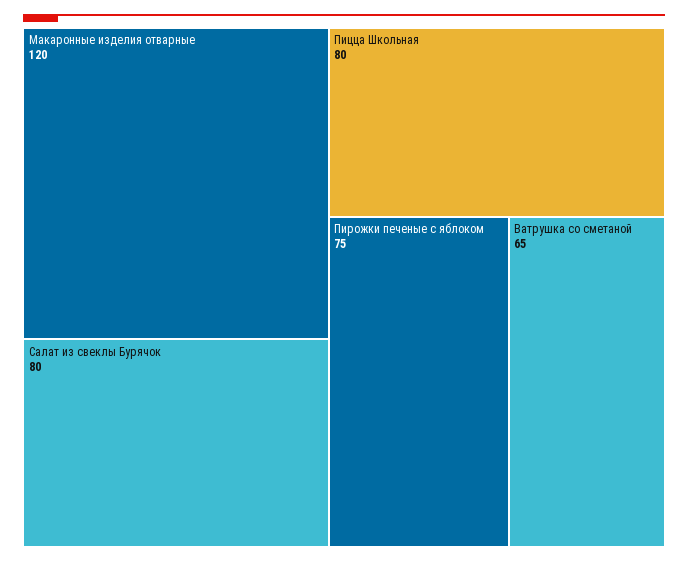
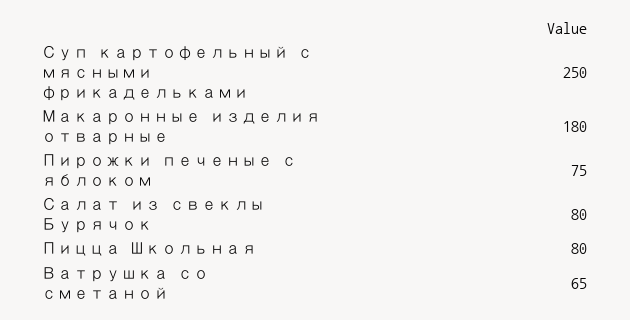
Макаронные изделия отварные: 120 -> 180
Суп картофельный с мясными фрикадельками: none -> 250

